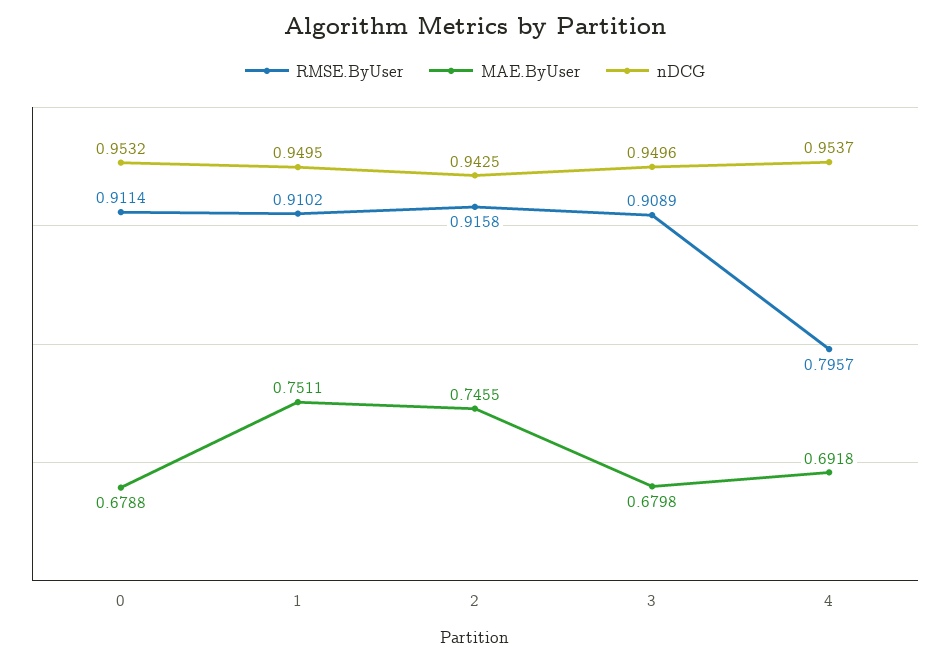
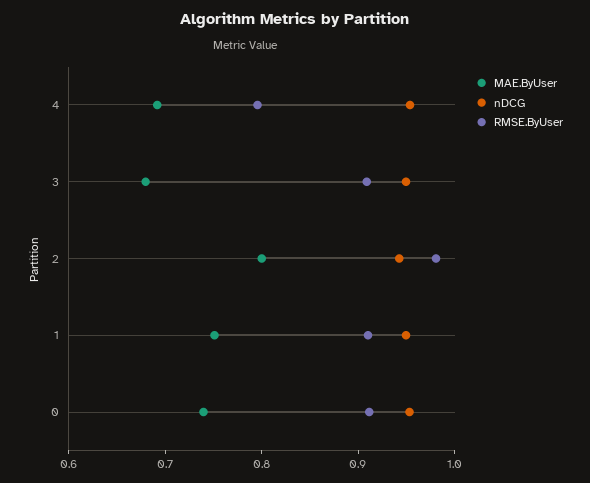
MAE.ByUser, 0: 0.6788 -> 0.74
RMSE.ByUser, 2: 0.9158 -> 0.98
MAE.ByUser, 2: 0.7455 -> 0.8

